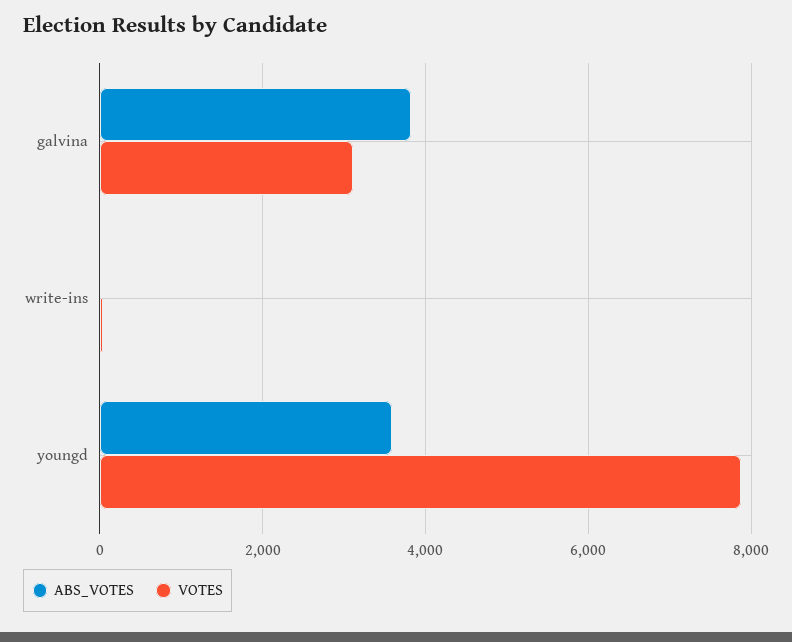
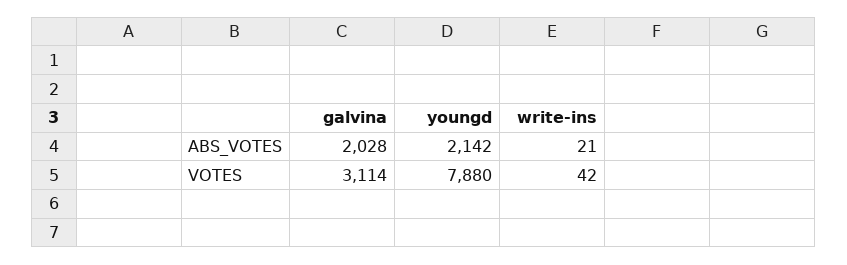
ABS_VOTES, galvina: 3800 -> 2028
ABS_VOTES, youngd: 3600 -> 2142

